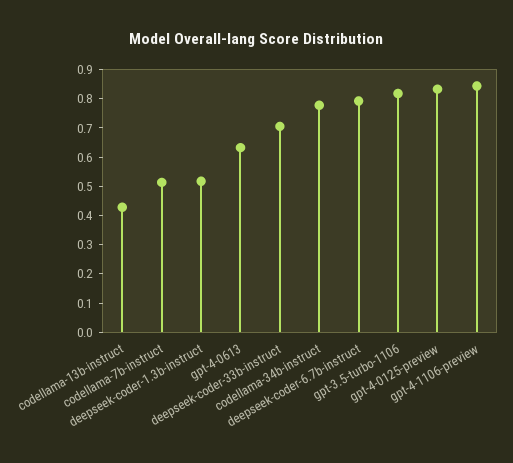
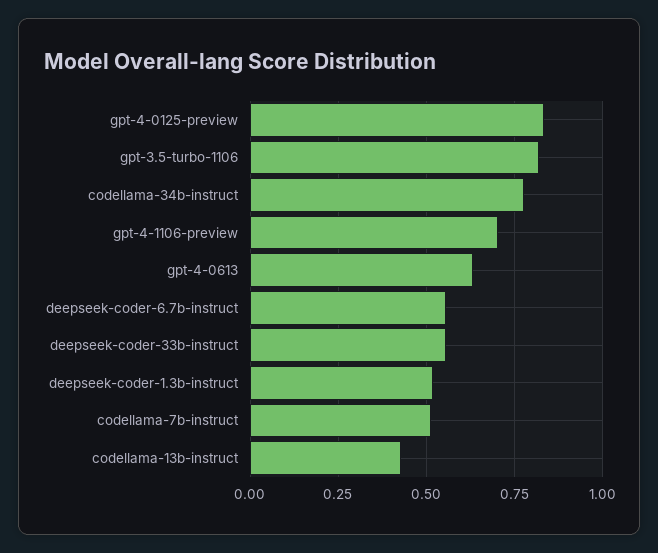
deepseek-coder-33b-instruct: 0.7 -> 0.55
deepseek-coder-6.7b-instruct: 0.8 -> 0.55
gpt-4-1106-preview: 0.85 -> 0.7

